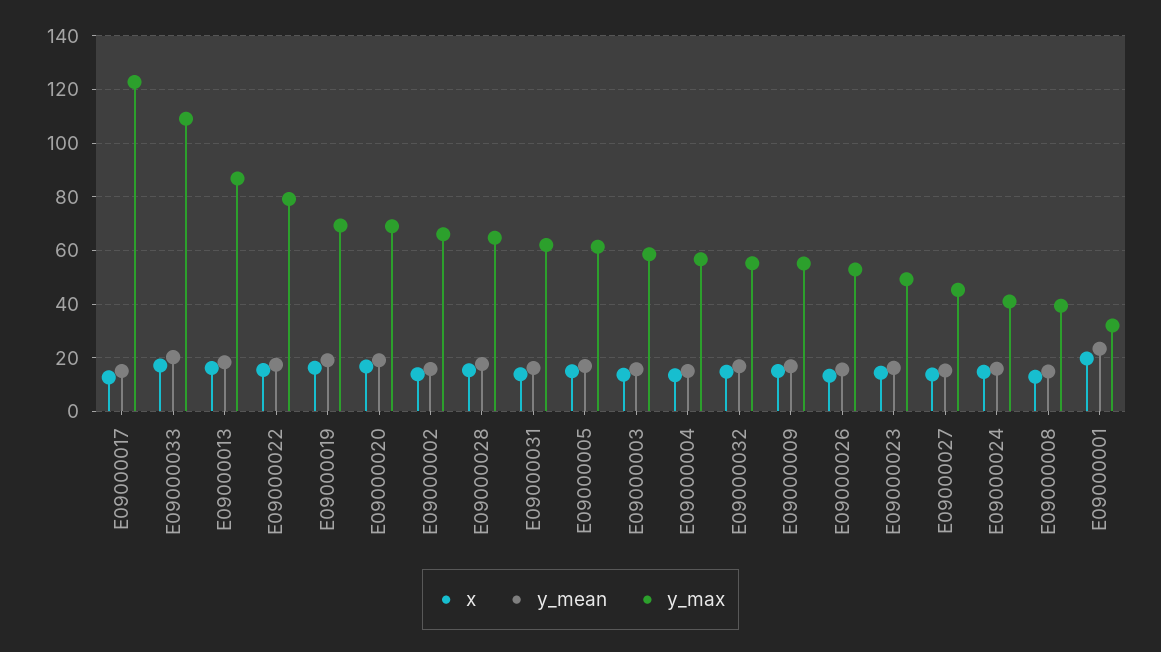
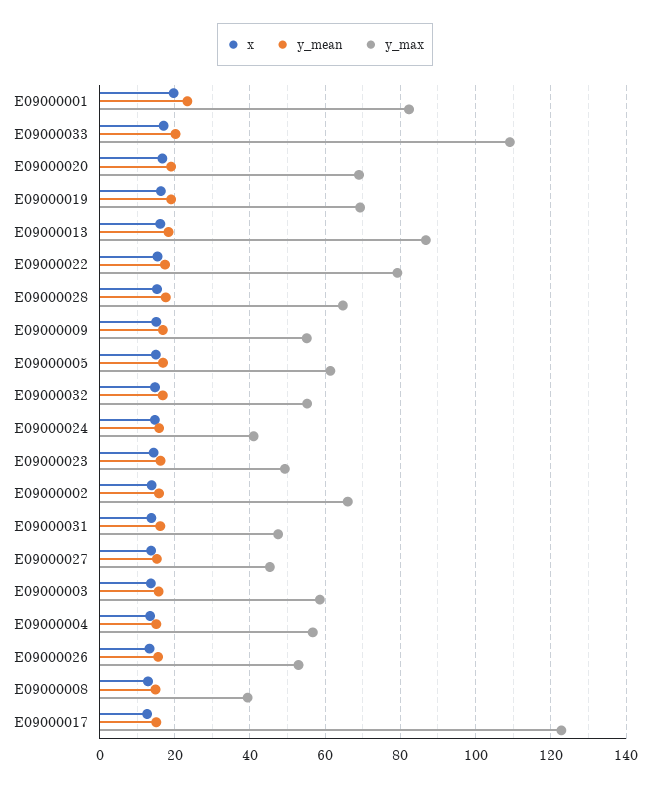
y_max, E09000031: 62.5 -> 48
y_max, E09000001: 32.5 -> 82

